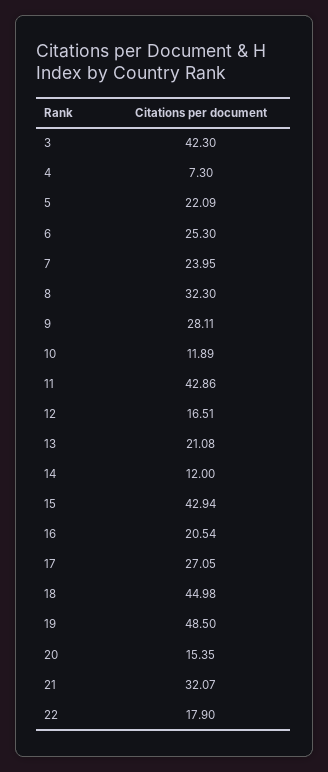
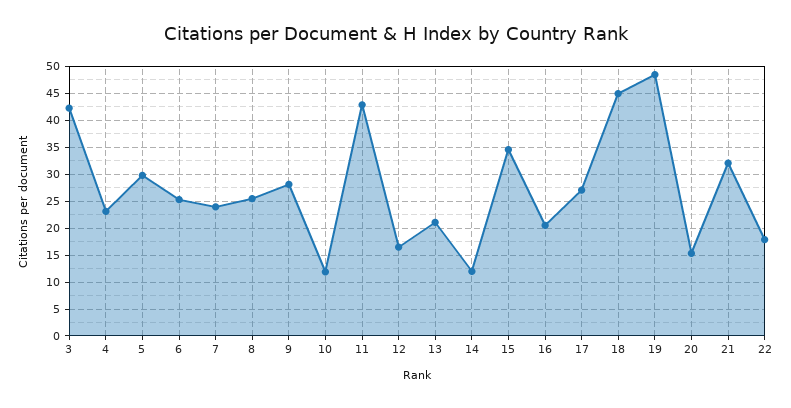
4: 7.3 -> 22.5
5: 22.09 -> 30
8: 32.3 -> 25
15: 42.94 -> 35

